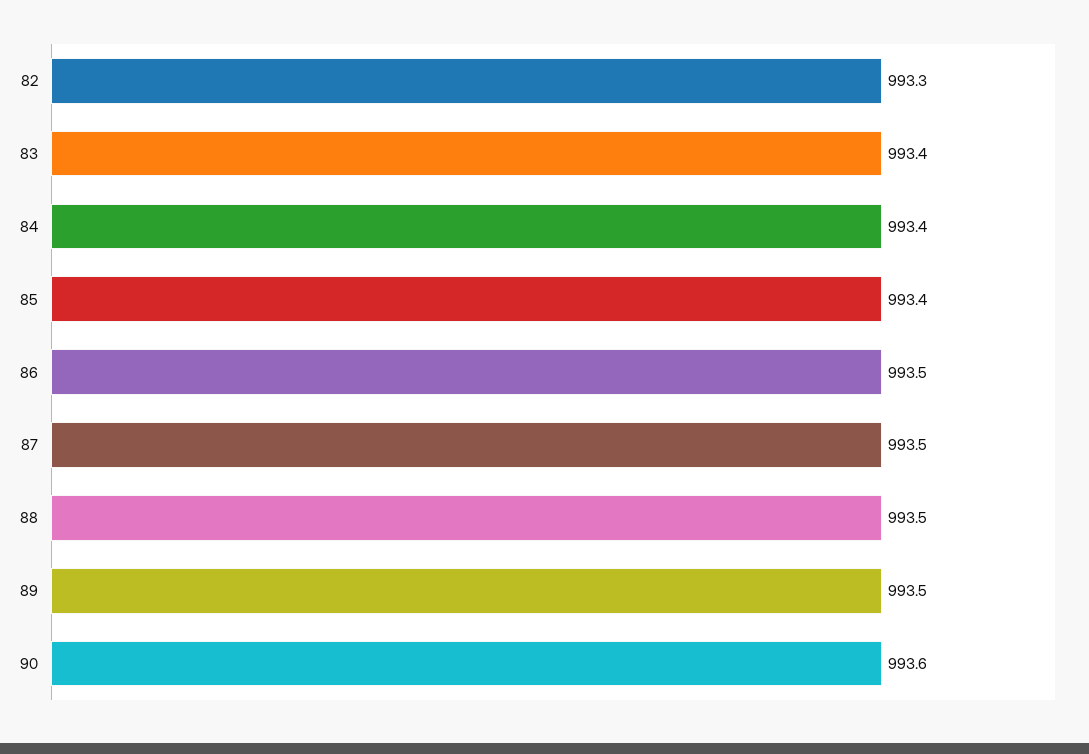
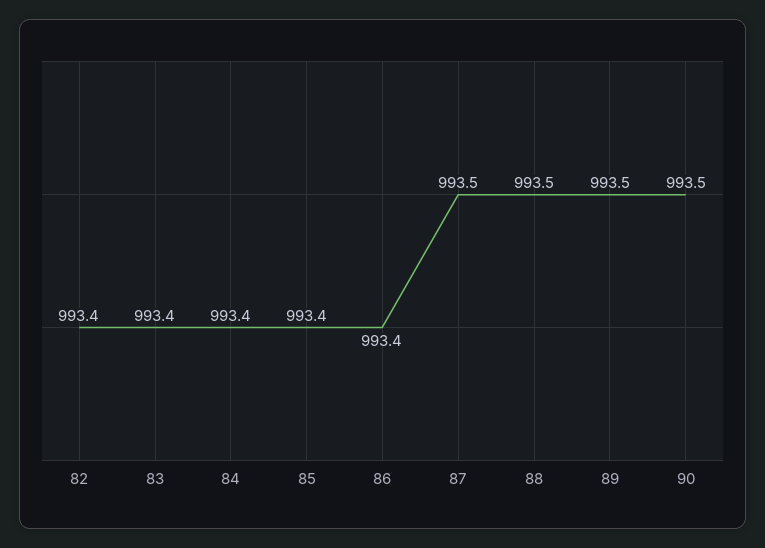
82: 993.3 -> 993.4
86: 993.5 -> 993.4
90: 993.6 -> 993.5

